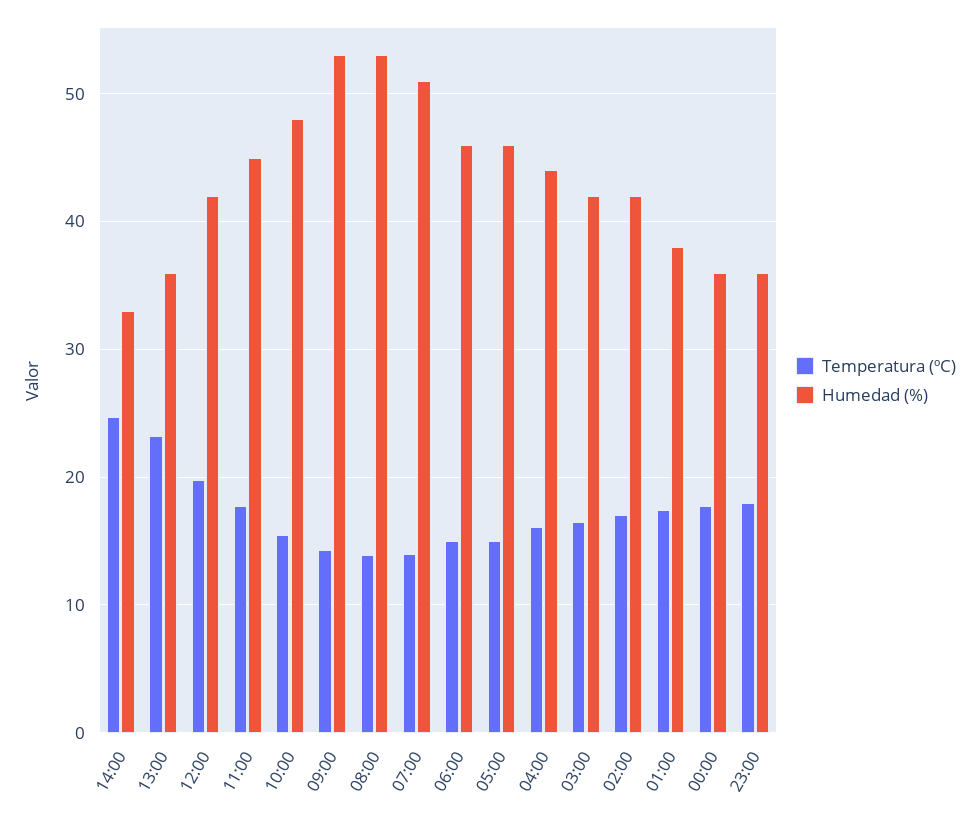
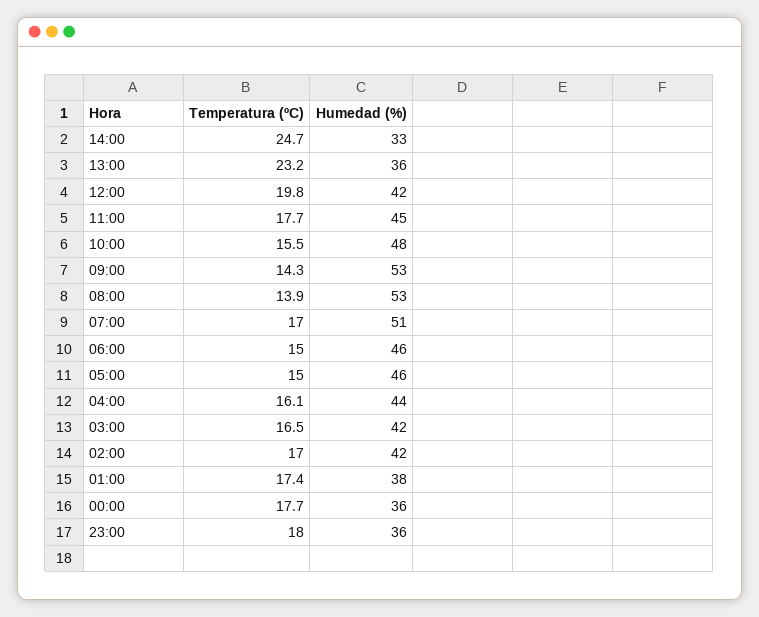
Temperatura (ºC), 07:00: 14 -> 17

